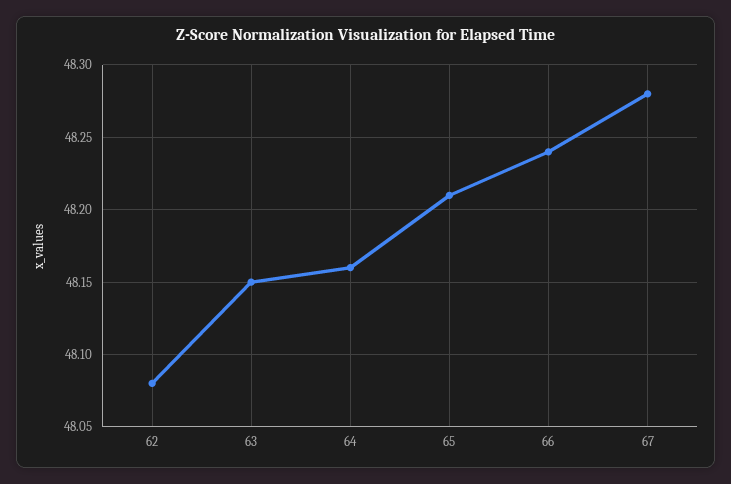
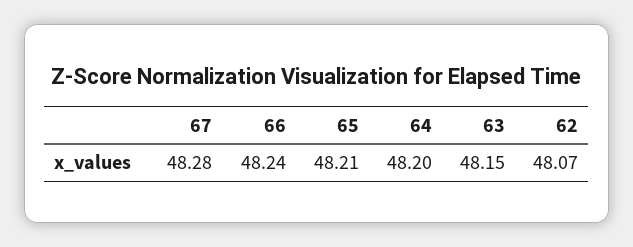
62: 48.08 -> 48.07
64: 48.16 -> 48.2

